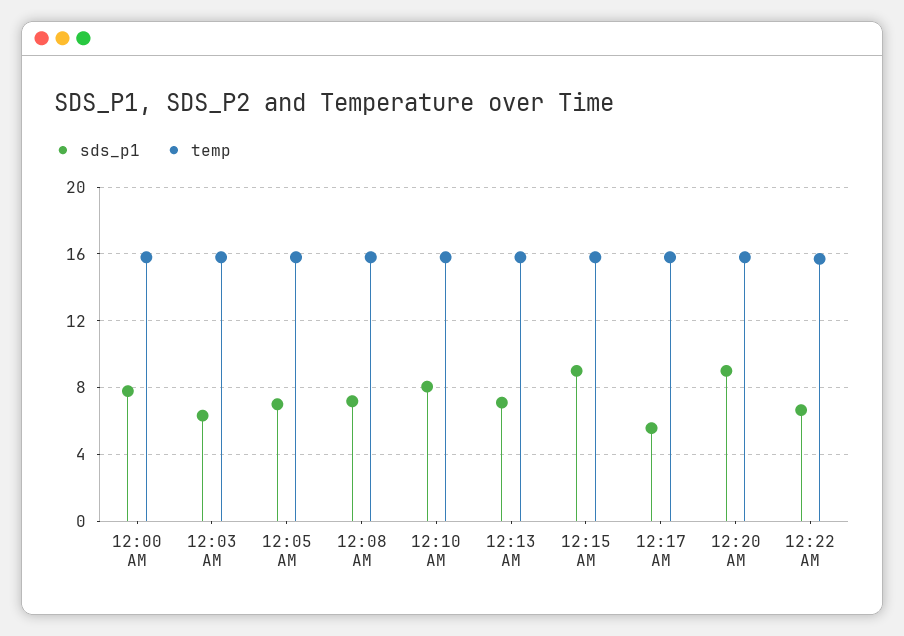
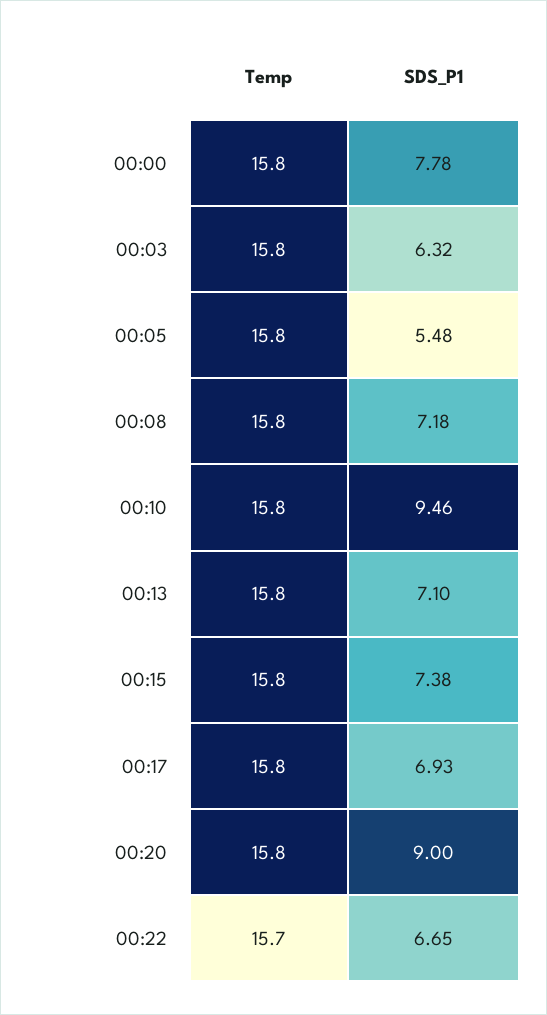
sds_p1, 12:05 AM: 7 -> 5.48
sds_p1, 12:10 AM: 8 -> 9.46
sds_p1, 12:15 AM: 9 -> 7.38
sds_p1, 12:17 AM: 5.5 -> 6.93

